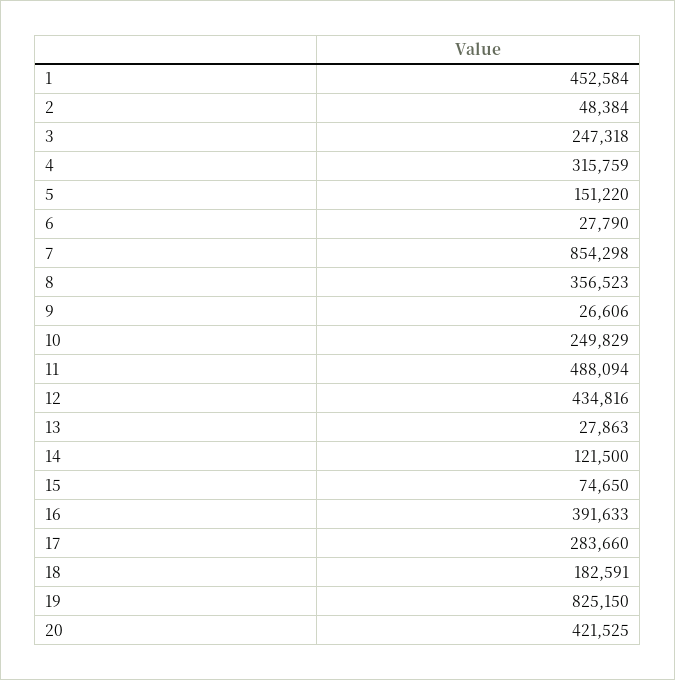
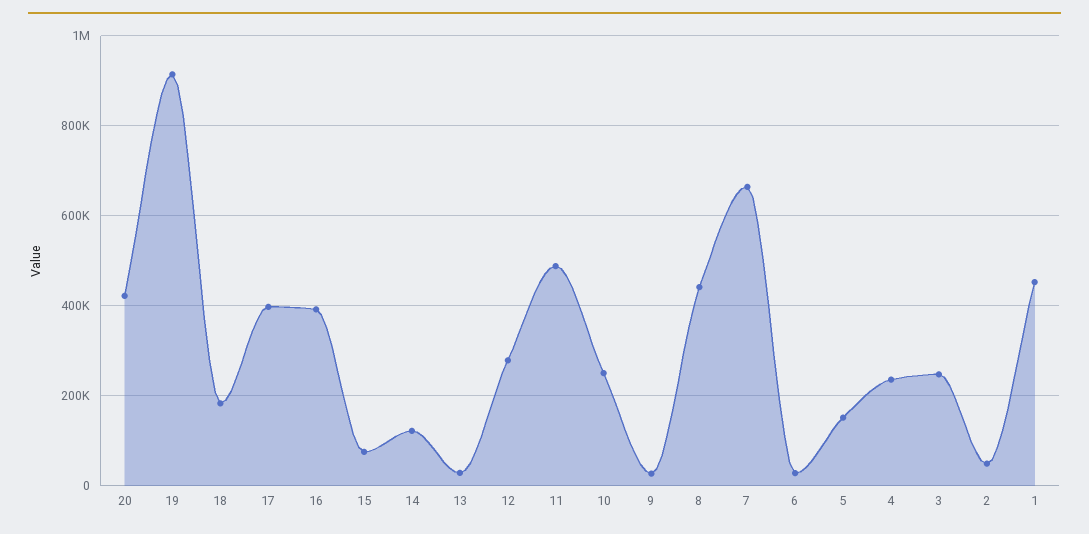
4: 315759 -> 240000
7: 854298 -> 660000
8: 356523 -> 440000
12: 434816 -> 280000
17: 283660 -> 400000
19: 825150 -> 920000

